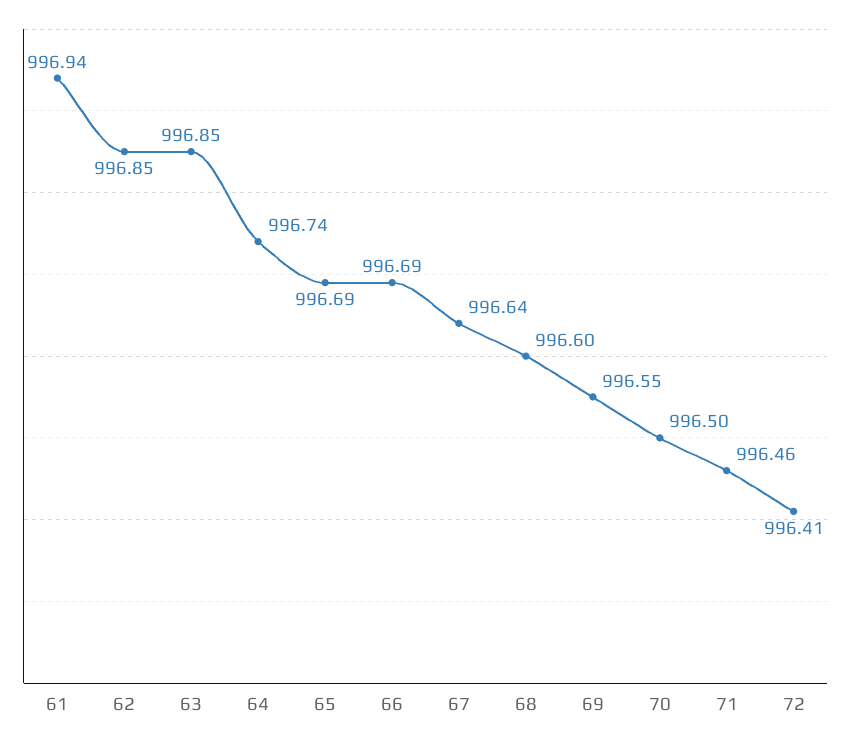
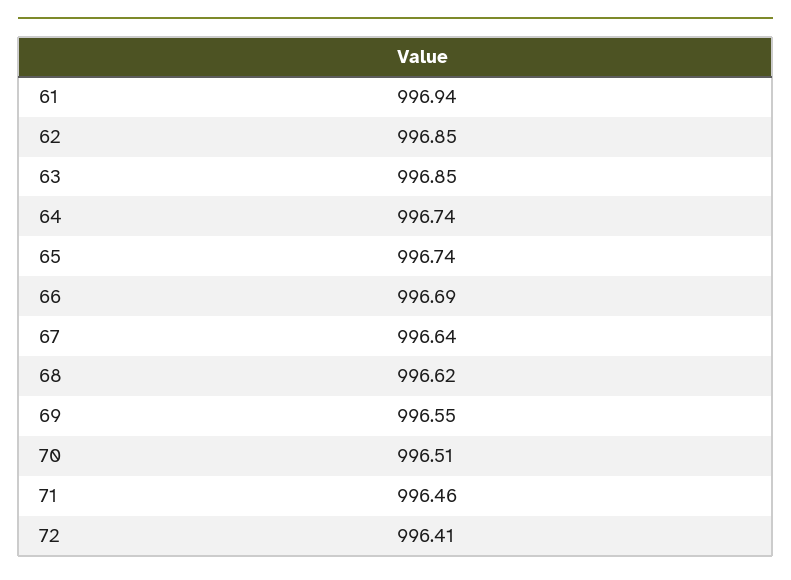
65: 996.69 -> 996.74
68: 996.6 -> 996.62
70: 996.5 -> 996.51

